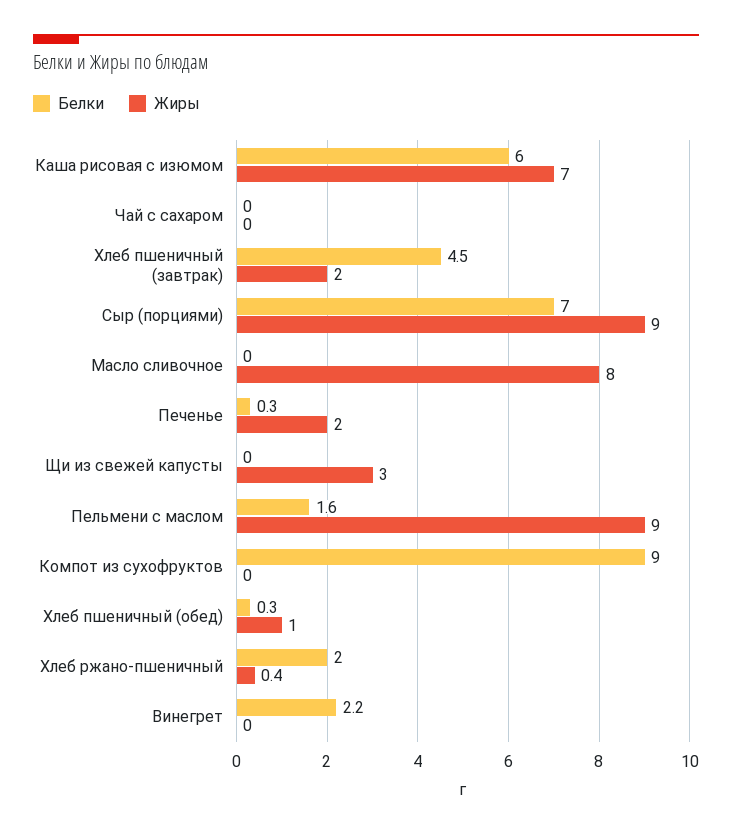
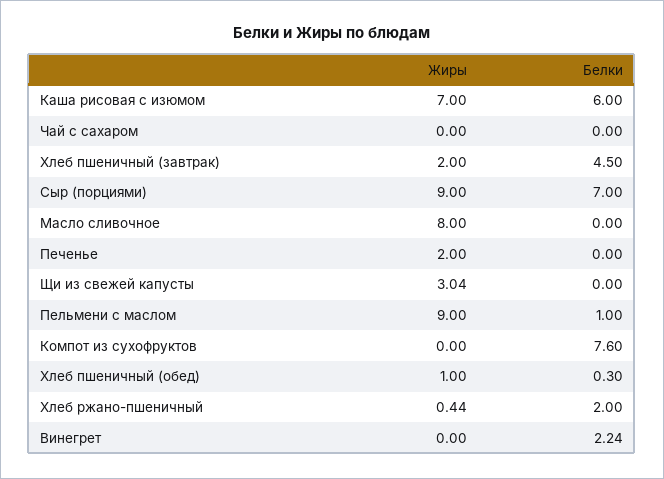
Белки, Печенье: 0.3 -> 0
Белки, Пельмени с маслом: 1.6 -> 1
Белки, Компот из сухофруктов: 9 -> 7.6

